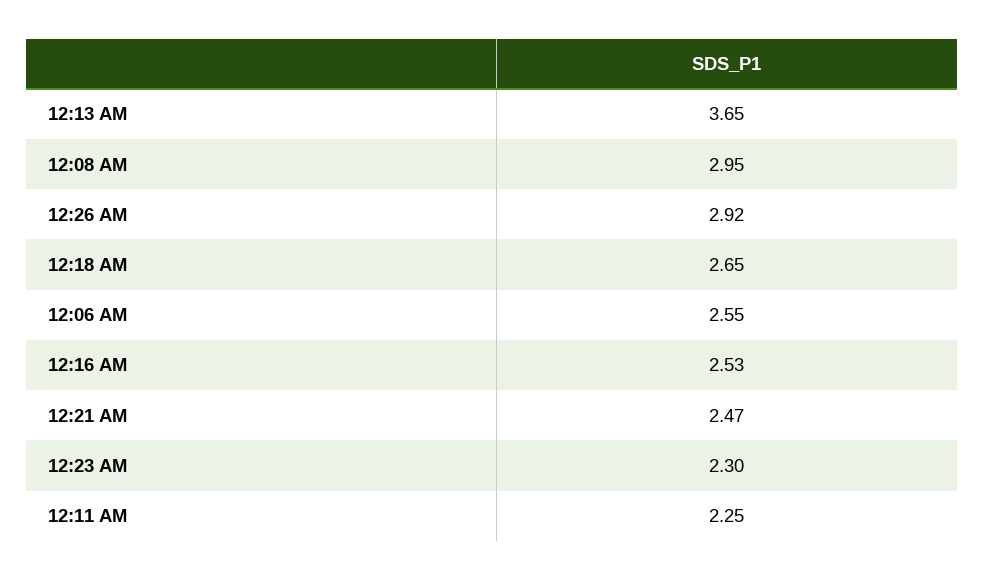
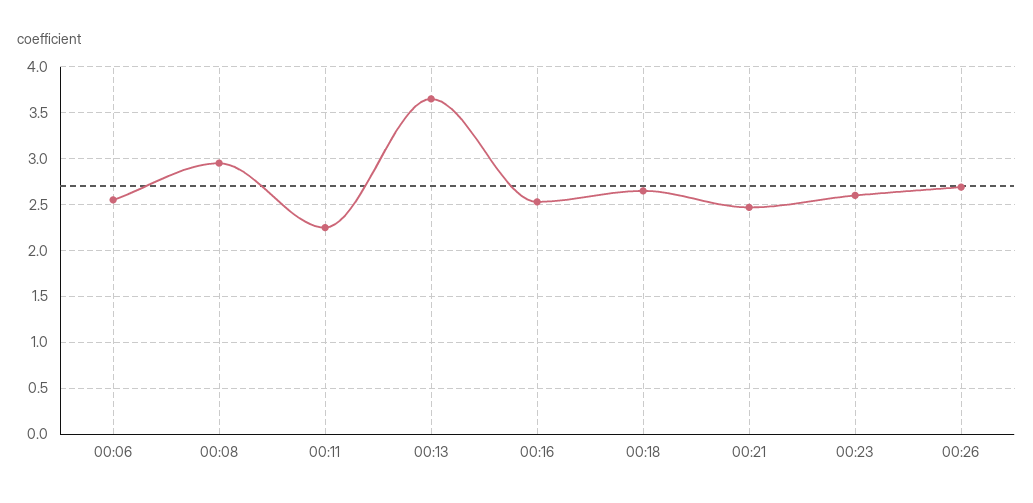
12:26 AM: 2.92 -> 2.7
12:23 AM: 2.3 -> 2.6

